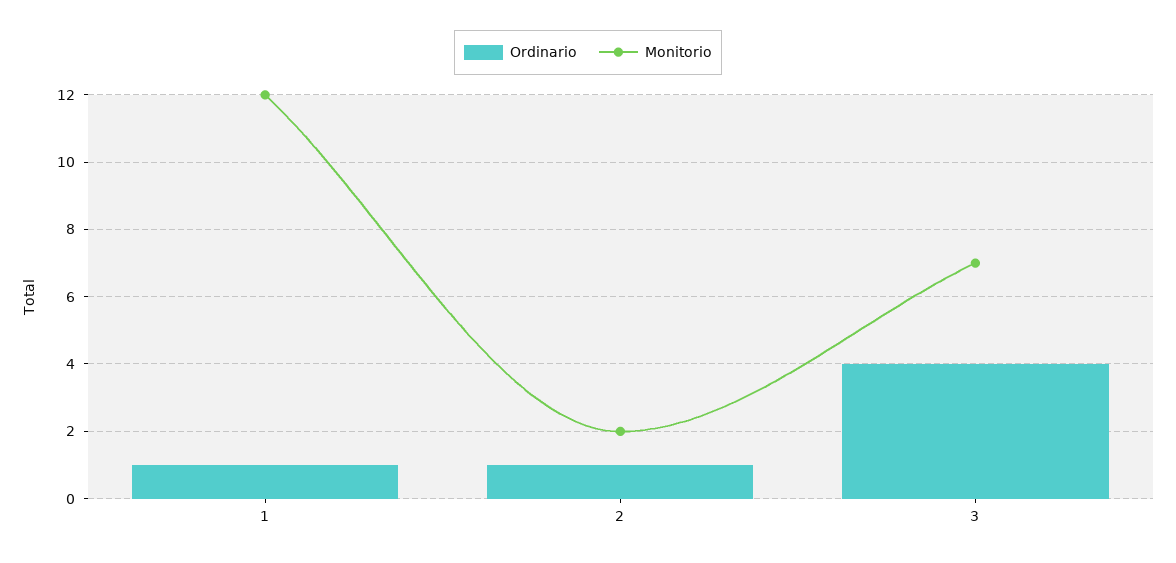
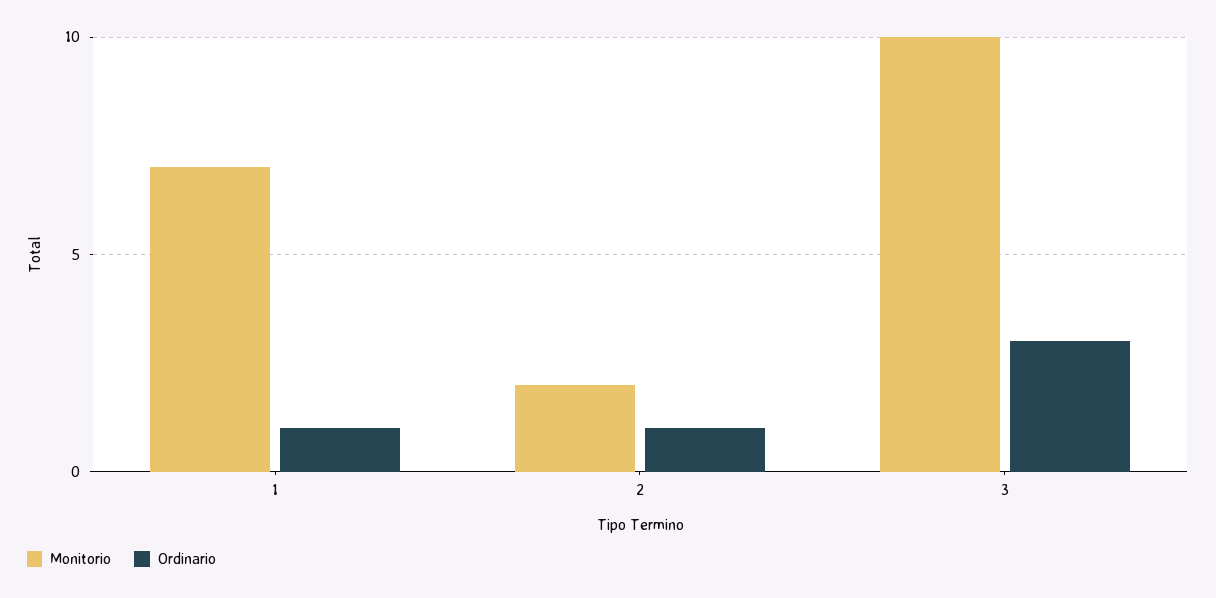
Monitorio, 1: 12 -> 7
Ordinario, 3: 4 -> 3
Monitorio, 3: 7 -> 10

